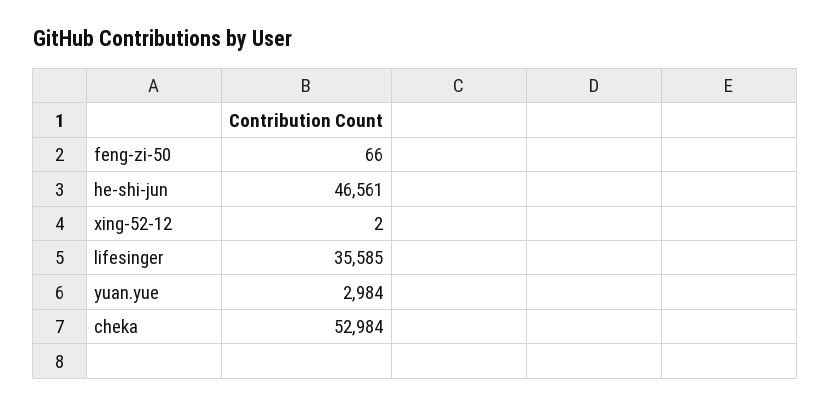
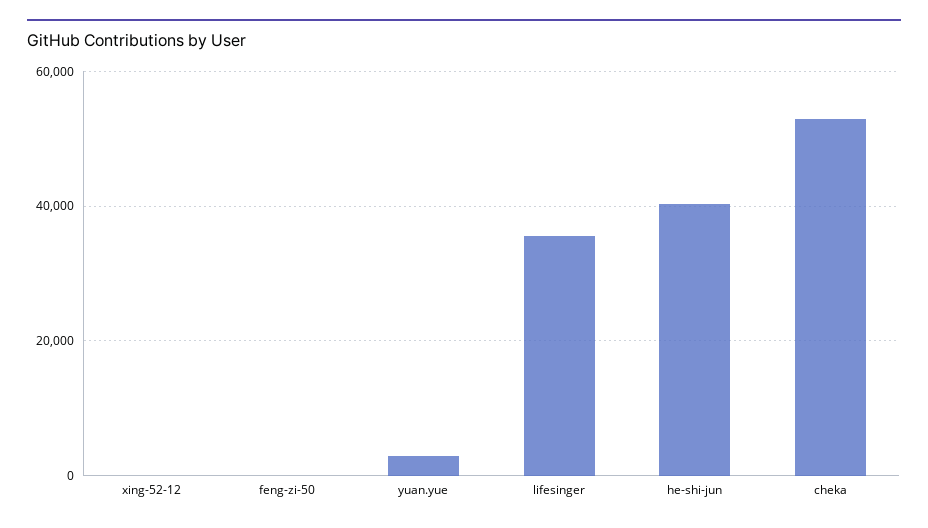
he-shi-jun: 46561 -> 40000

